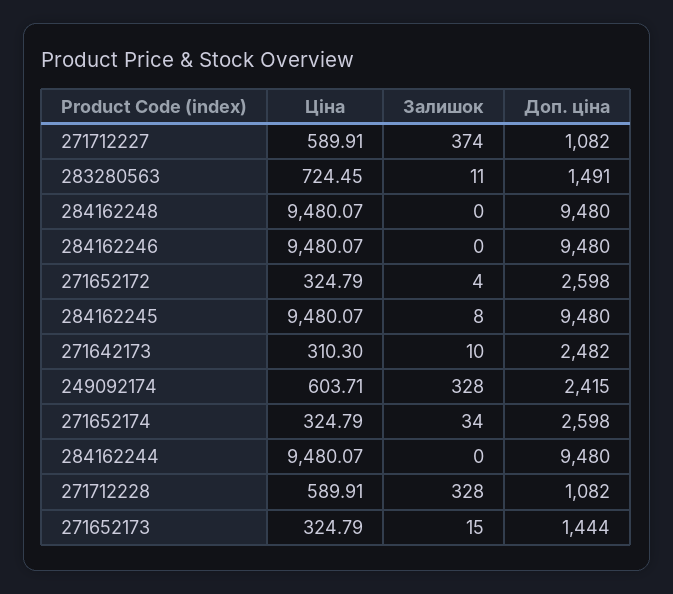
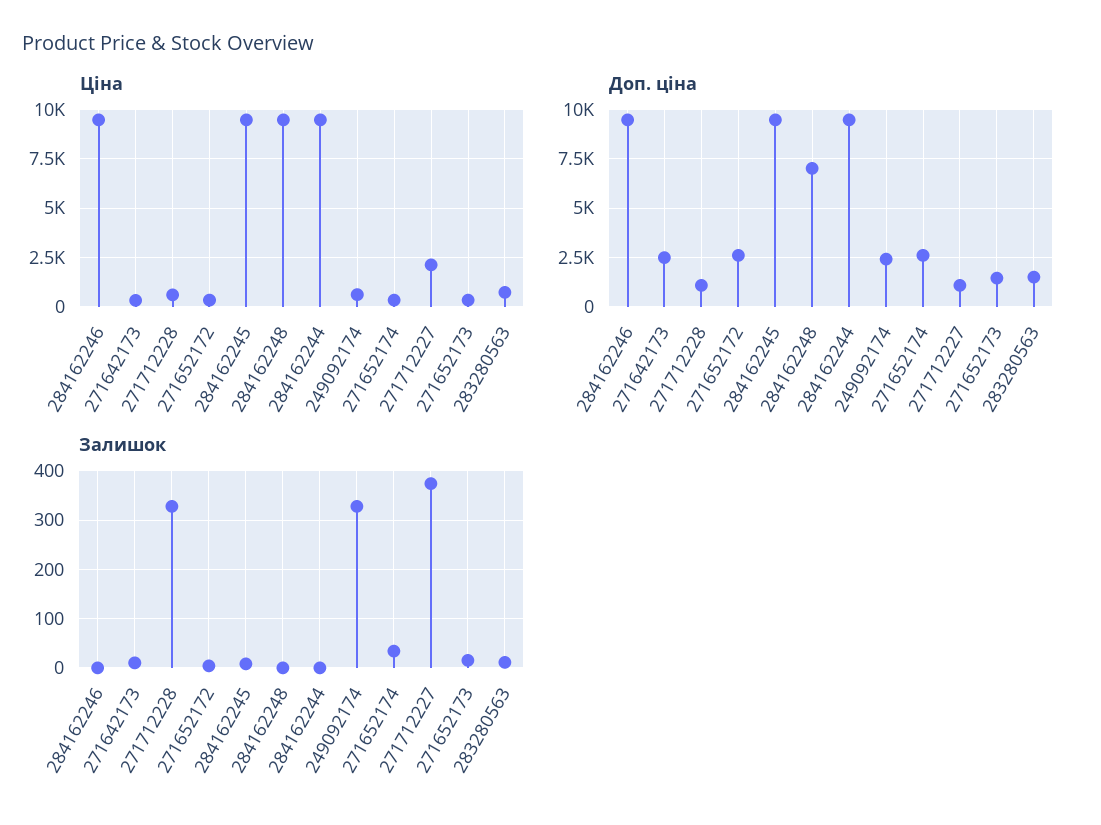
Ціна, 271712227: 589.91 -> 2000
Доп. ціна, 284162248: 9480 -> 7000

